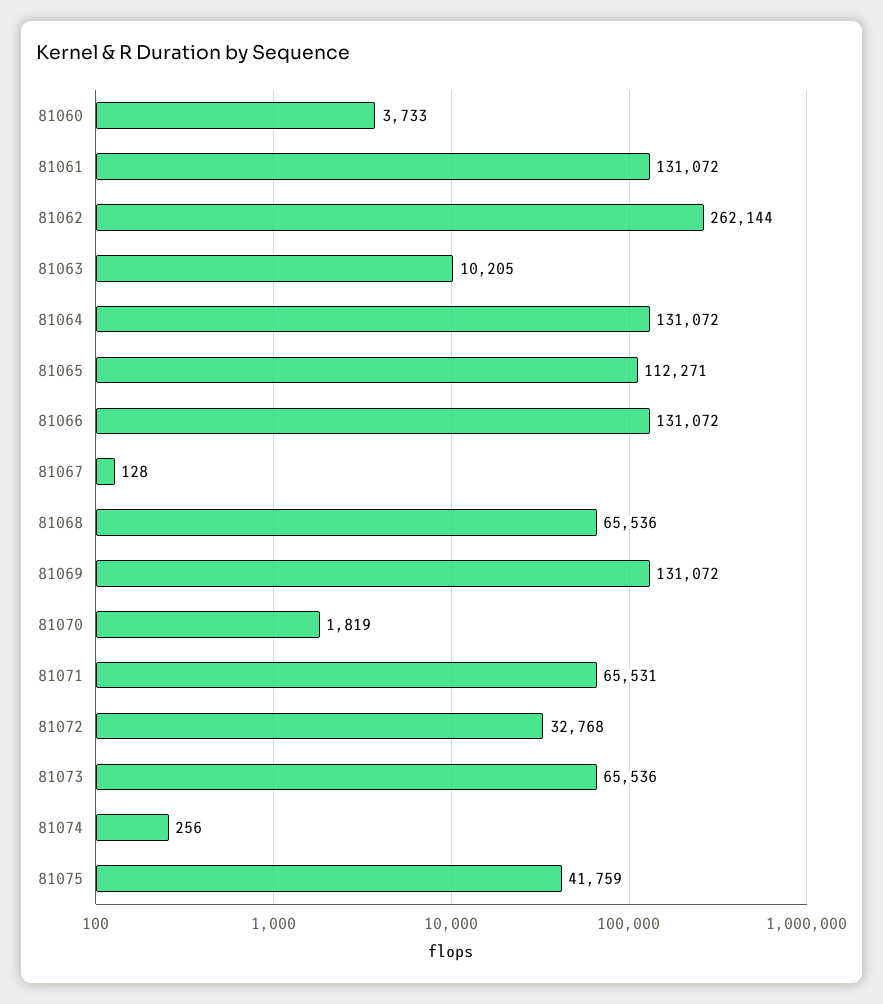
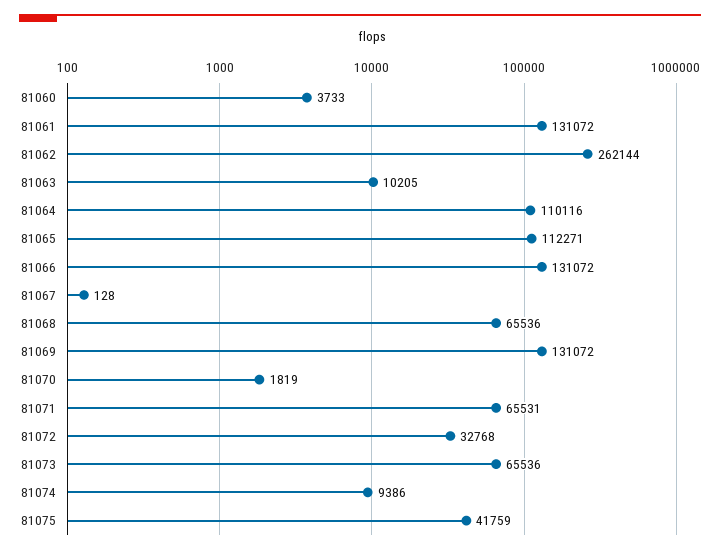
81064: 131072 -> 110116
81074: 256 -> 9386

